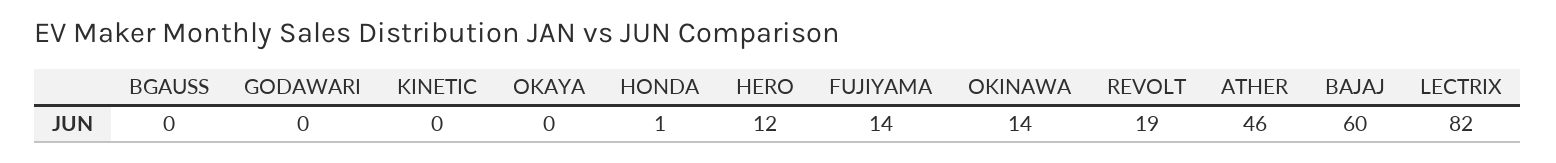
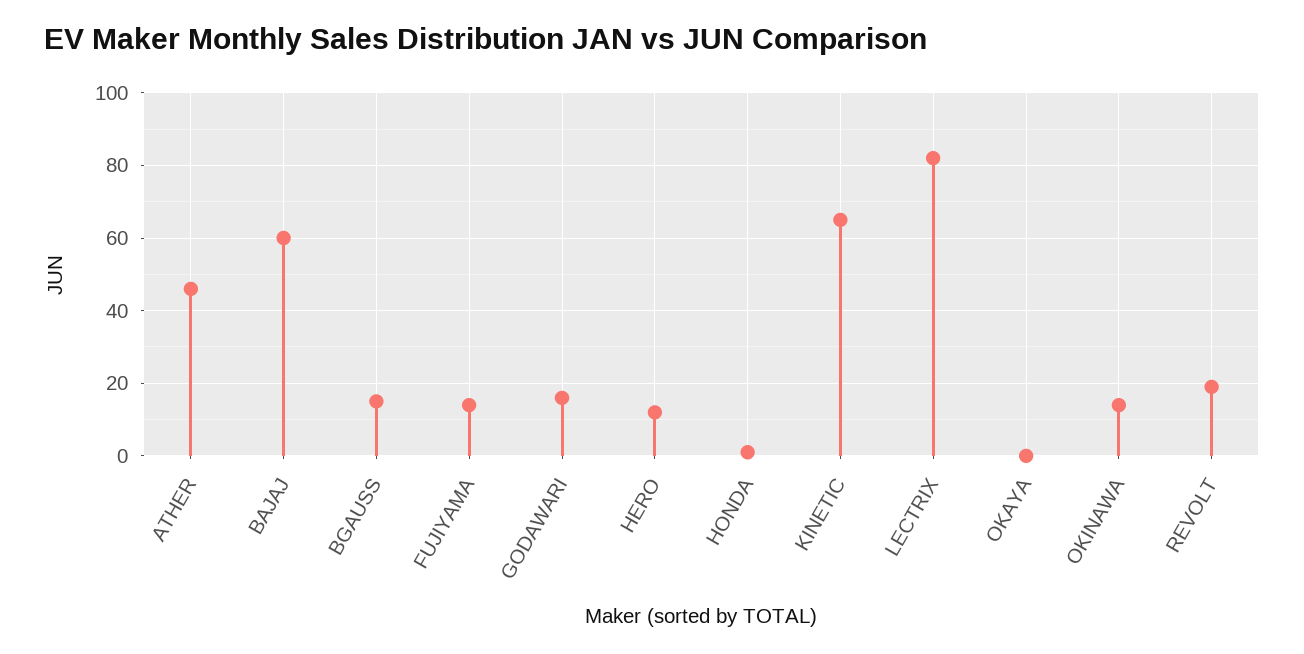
BGAUSS: 0 -> 15
GODAWARI: 0 -> 15
KINETIC: 0 -> 65

